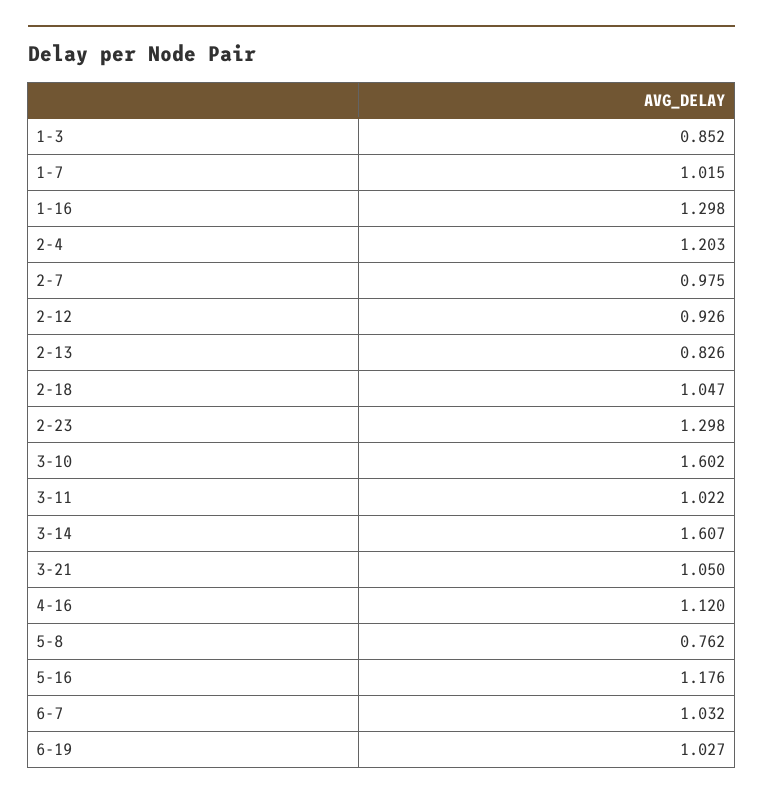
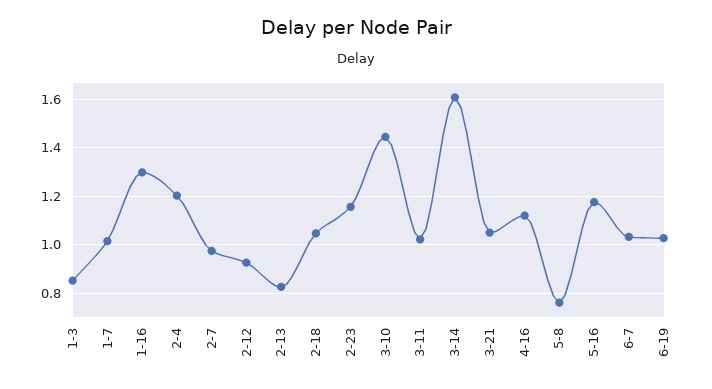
2-23: 1.298 -> 1.15
3-10: 1.602 -> 1.45

